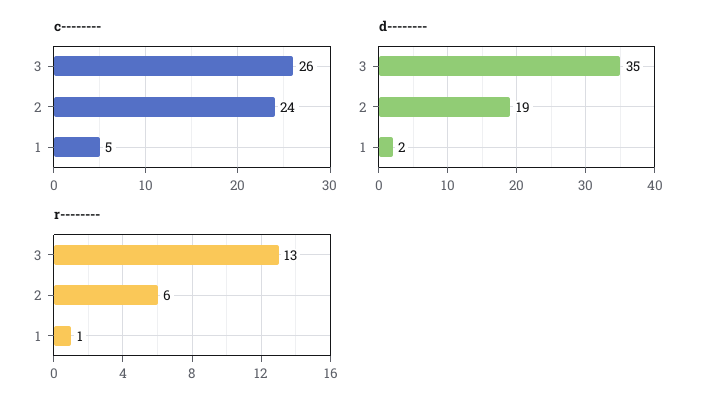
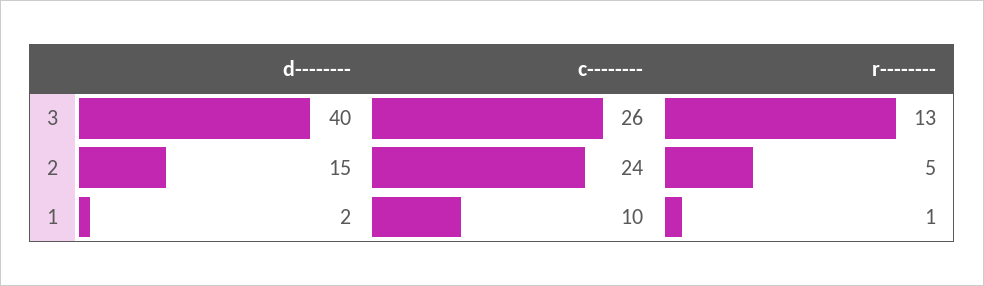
c--------, 1: 5 -> 10
d--------, 3: 35 -> 40
d--------, 2: 19 -> 15
r--------, 2: 6 -> 5

